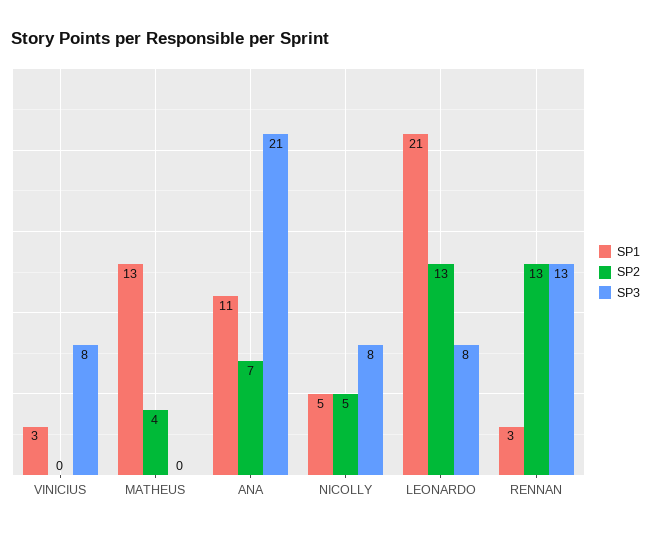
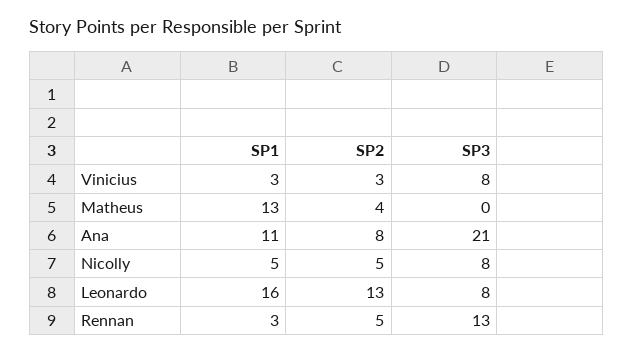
SP2, VINICIUS: 0 -> 3
SP2, ANA: 7 -> 8
SP1, LEONARDO: 21 -> 16
SP2, RENNAN: 13 -> 5

